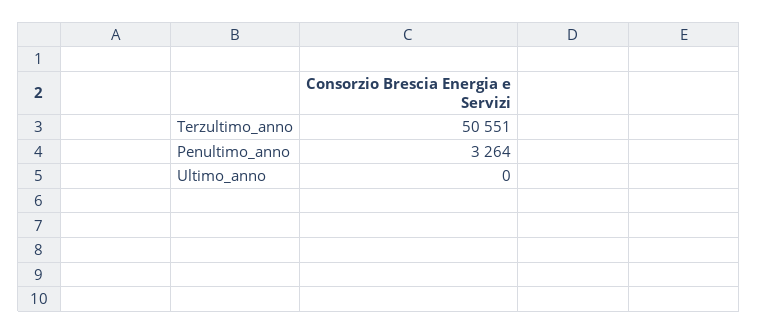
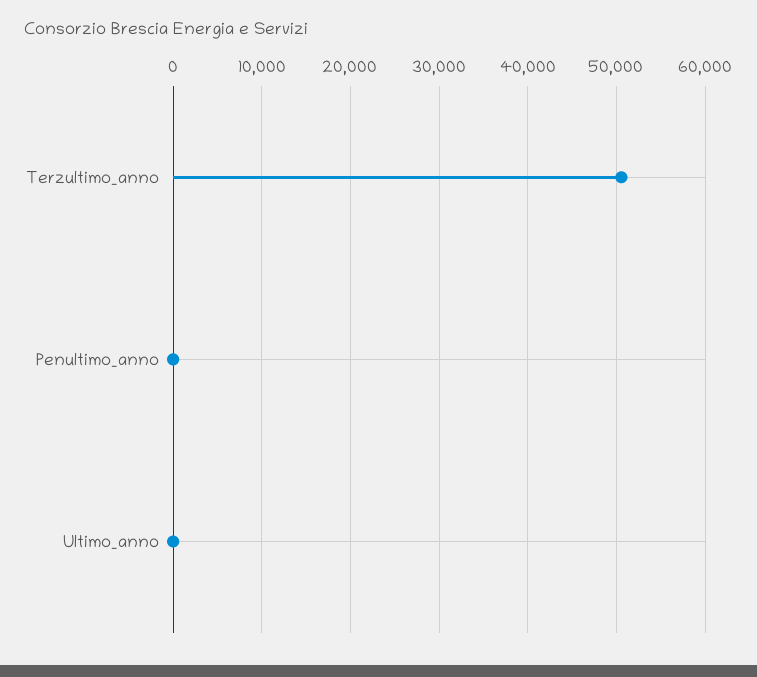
Penultimo_anno: 3264 -> 0

